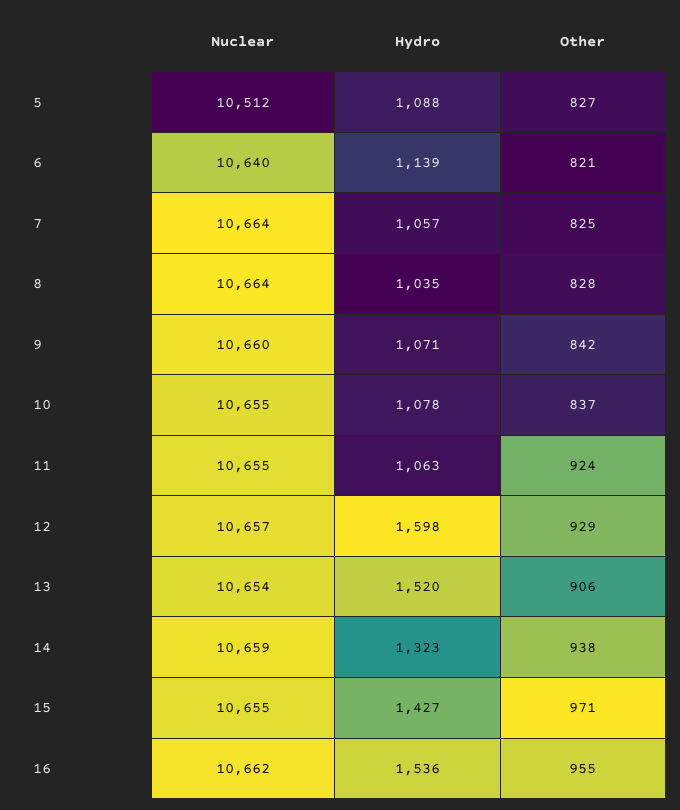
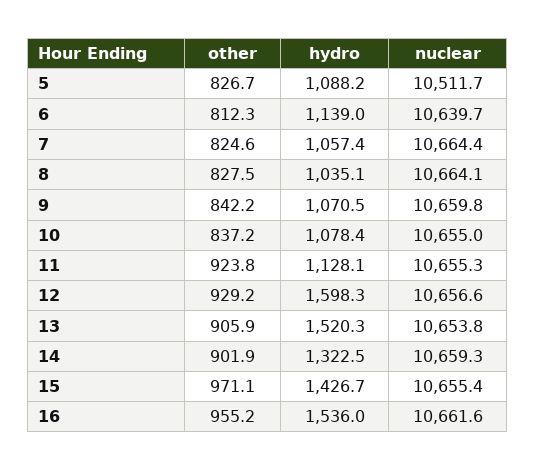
Other, 6: 821 -> 812.3
Hydro, 11: 1063 -> 1128.1
Other, 14: 938 -> 901.9

